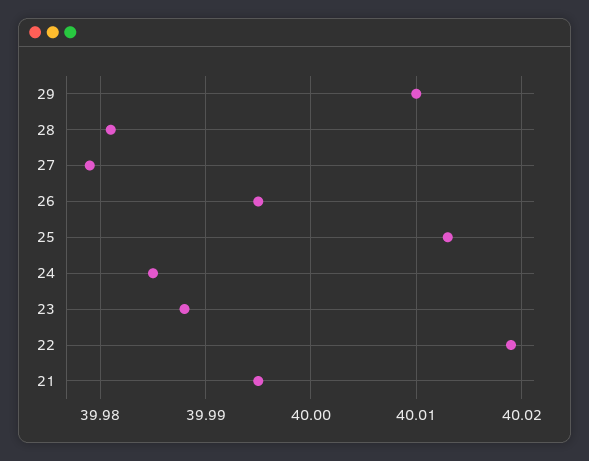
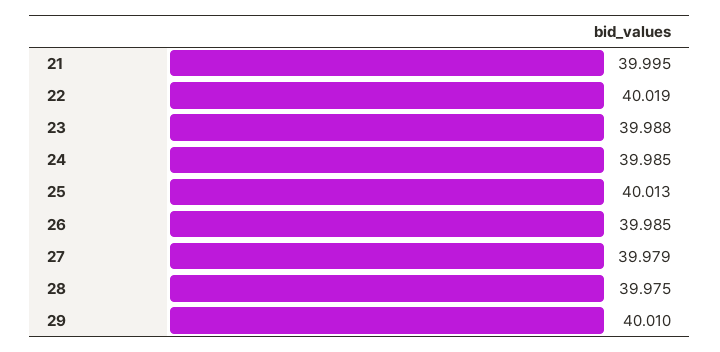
28: 39.981 -> 39.975
26: 39.995 -> 39.985

